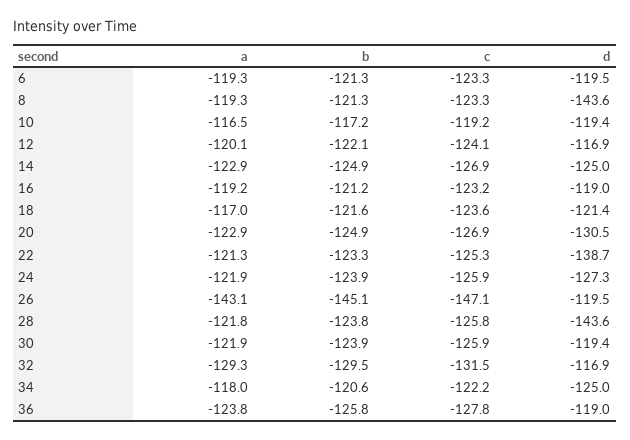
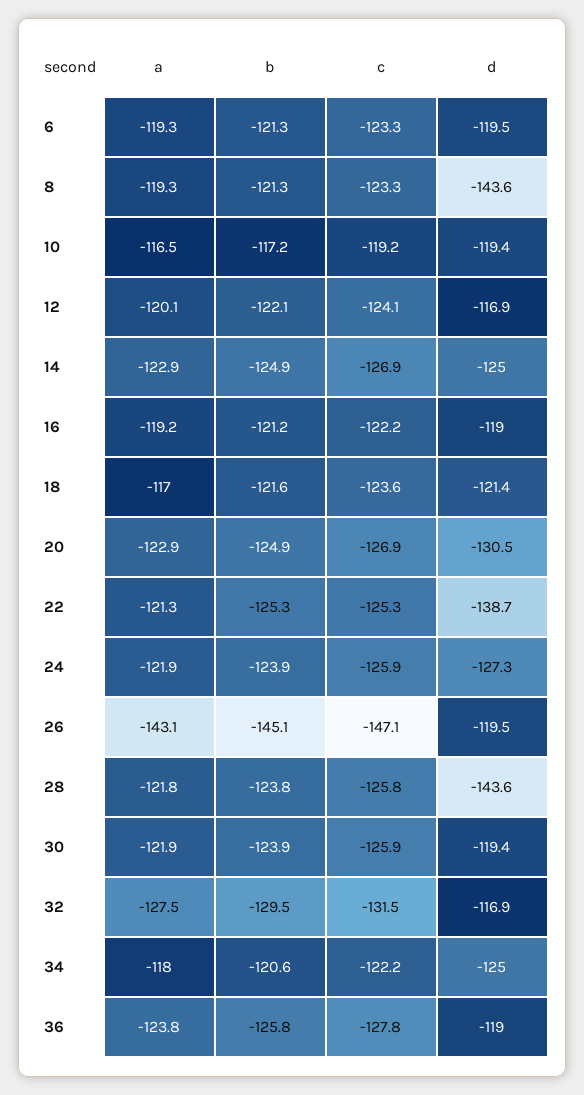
c, 16: -123.2 -> -122.2
b, 22: -123.3 -> -125.3
a, 32: -129.3 -> -127.5

